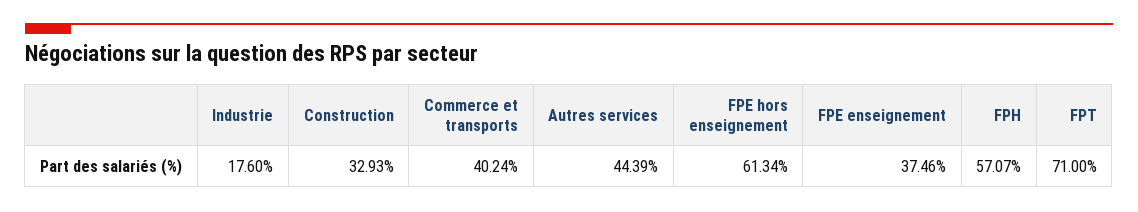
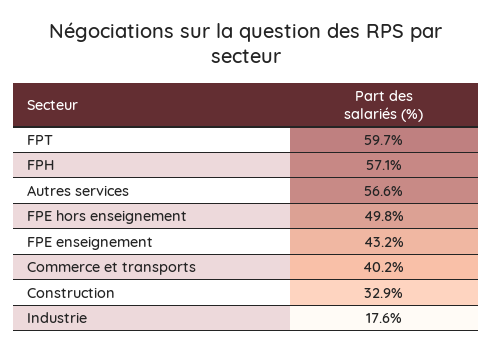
Autres services: 44.39 -> 56.6
FPE hors enseignement: 61.34 -> 49.8
FPE enseignement: 37.46 -> 43.2
FPT: 71 -> 59.7

